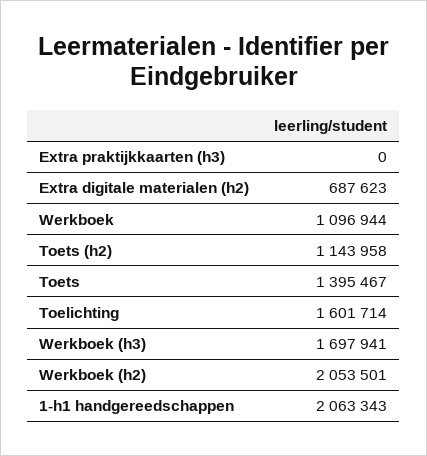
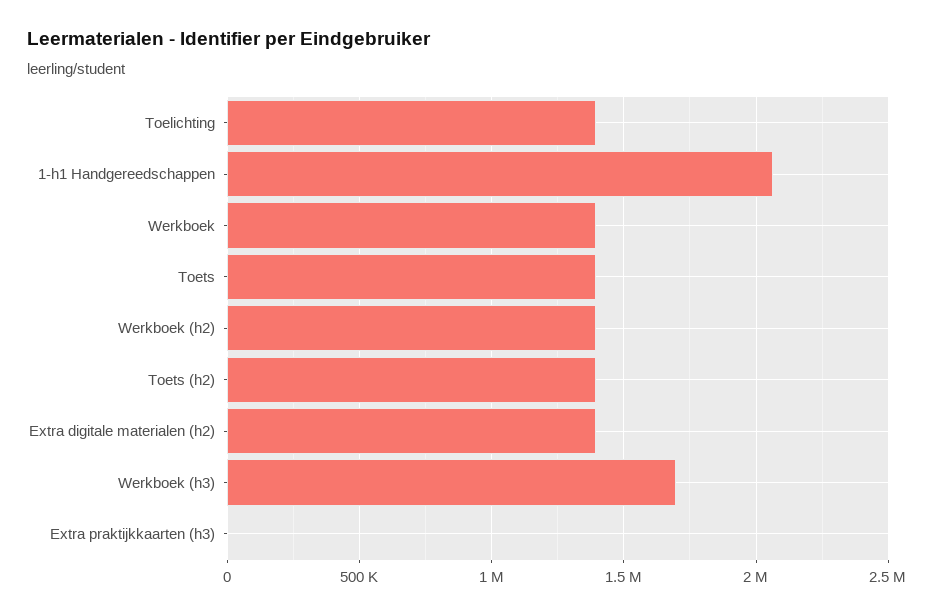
Extra digitale materialen (h2): 687623 -> 1400000
Werkboek: 1096944 -> 1400000
Toets (h2): 1143958 -> 1400000
Toelichting: 1601714 -> 1400000
Werkboek (h2): 2053501 -> 1400000

